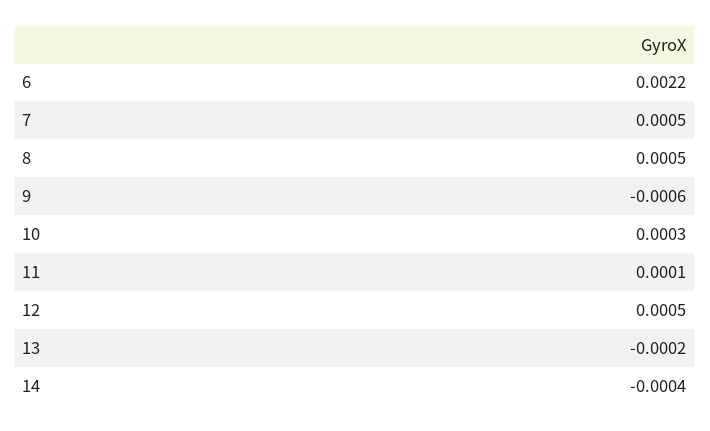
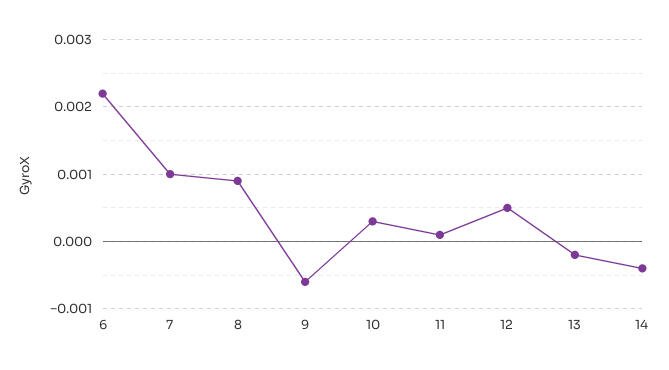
7: 0.0005 -> 0.001
8: 0.0005 -> 0.0009

